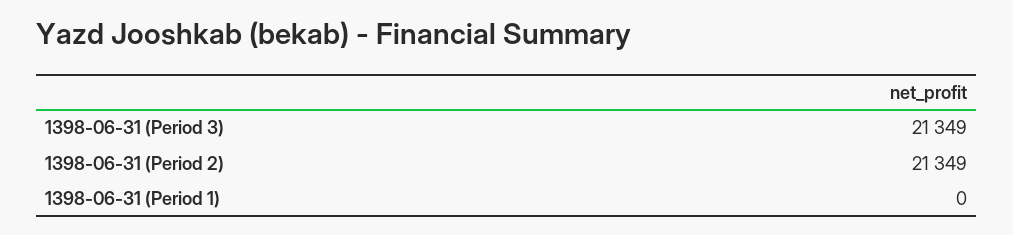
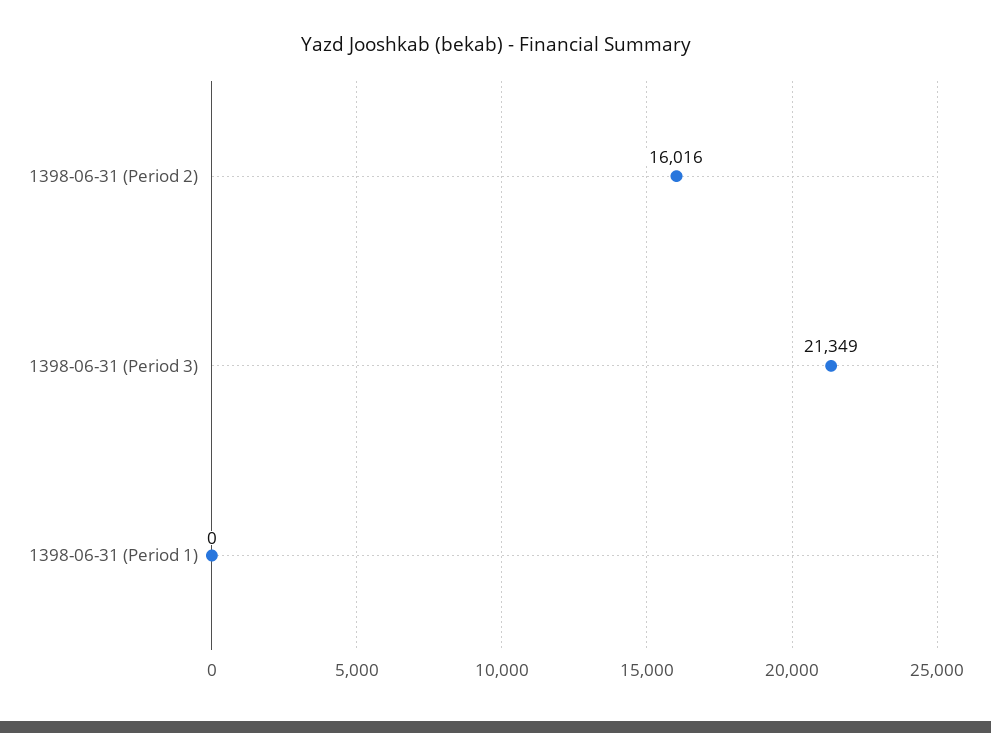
1398-06-31 (Period 2): 21349 -> 16016

